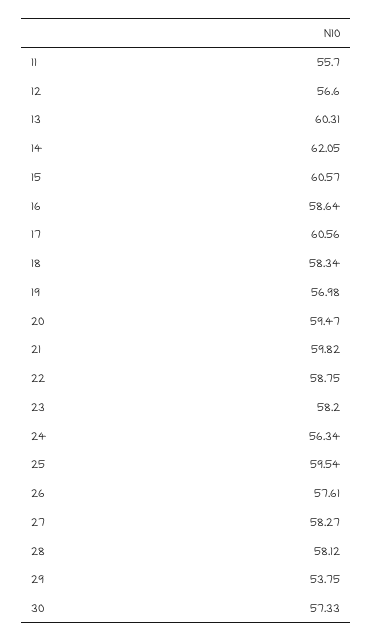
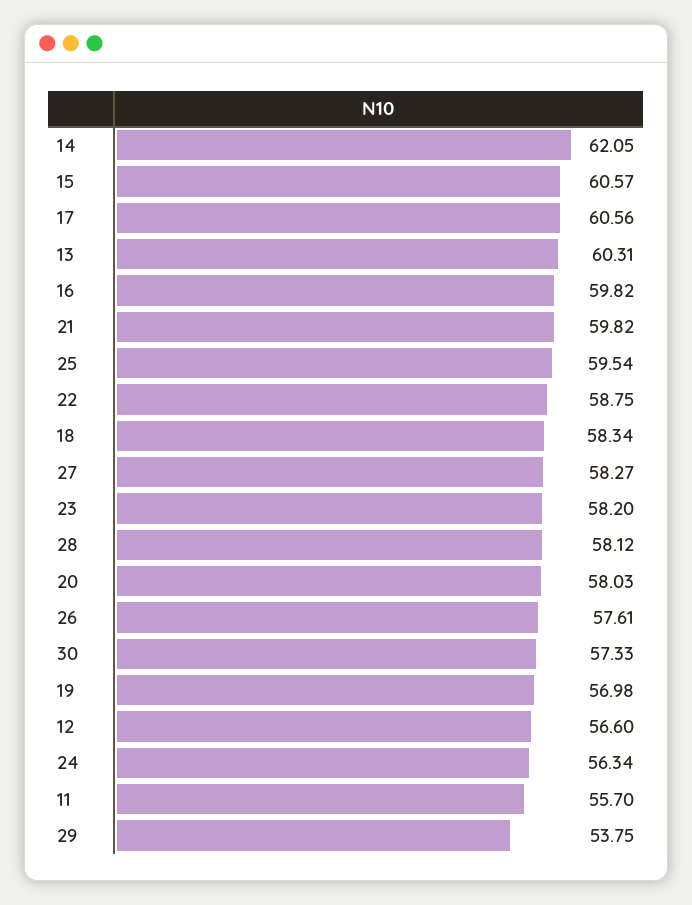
16: 58.64 -> 59.82
20: 59.47 -> 58.03

